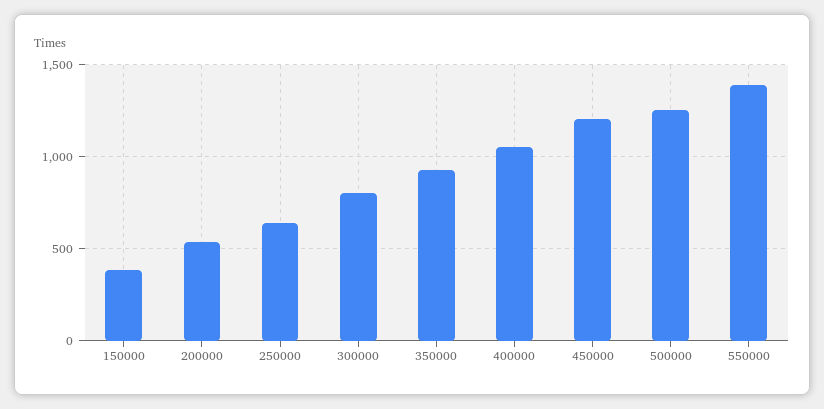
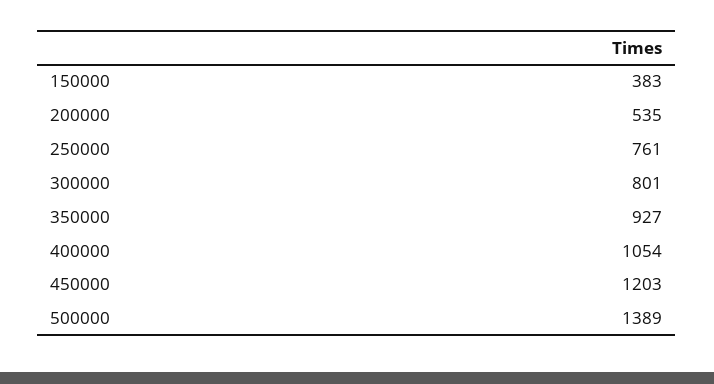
250000: 650 -> 761
500000: 1250 -> 1389
550000: 1400 -> none

